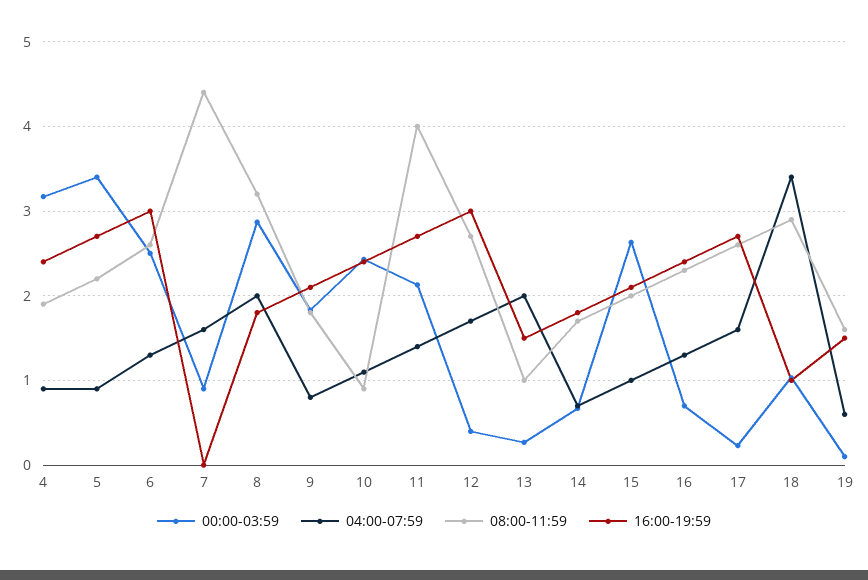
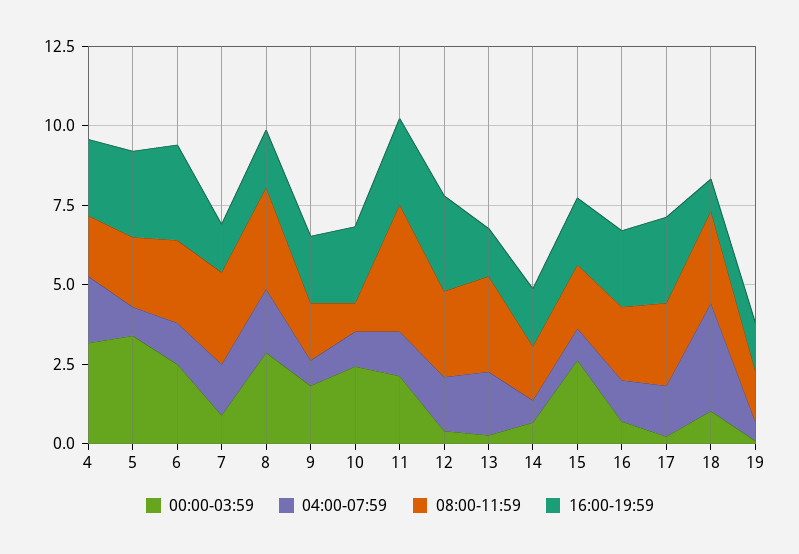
04:00-07:59, 4: 0.9 -> 2
08:00-11:59, 7: 4.4 -> 3
16:00-19:59, 7: 0 -> 1.5
08:00-11:59, 13: 1 -> 3

